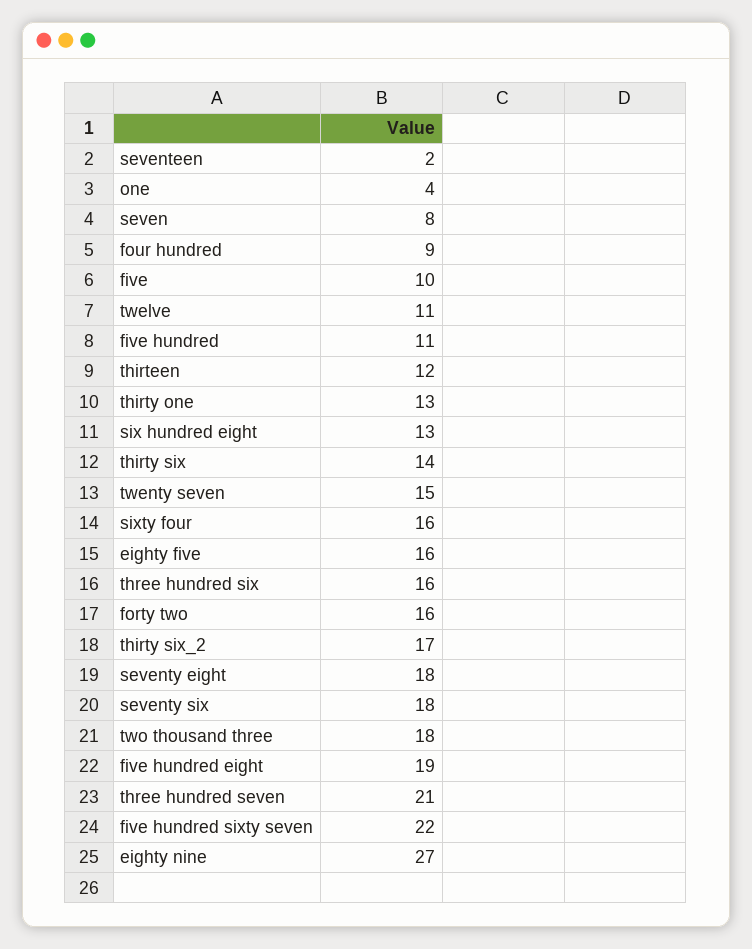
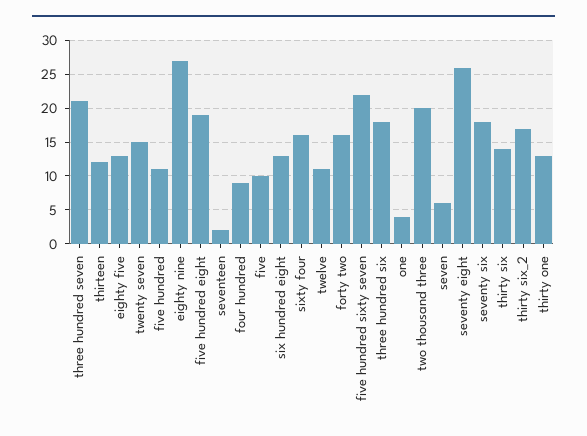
seven: 8 -> 6
eighty five: 16 -> 13
three hundred six: 16 -> 18
seventy eight: 18 -> 26
two thousand three: 18 -> 20

